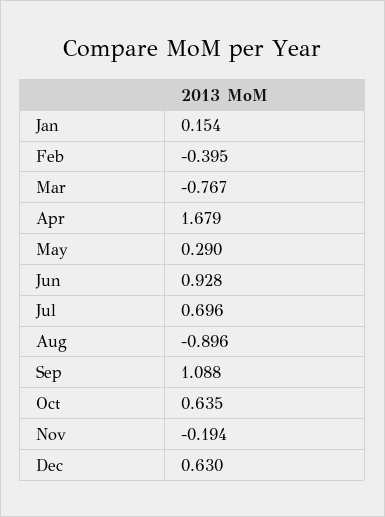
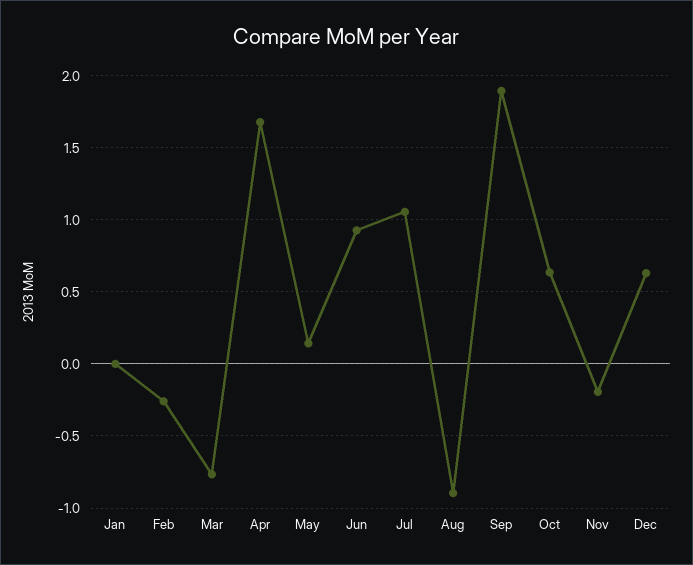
Jan: 0.154 -> 0
Feb: -0.395 -> -0.25
May: 0.29 -> 0.15
Jul: 0.696 -> 1.05
Sep: 1.088 -> 1.9

